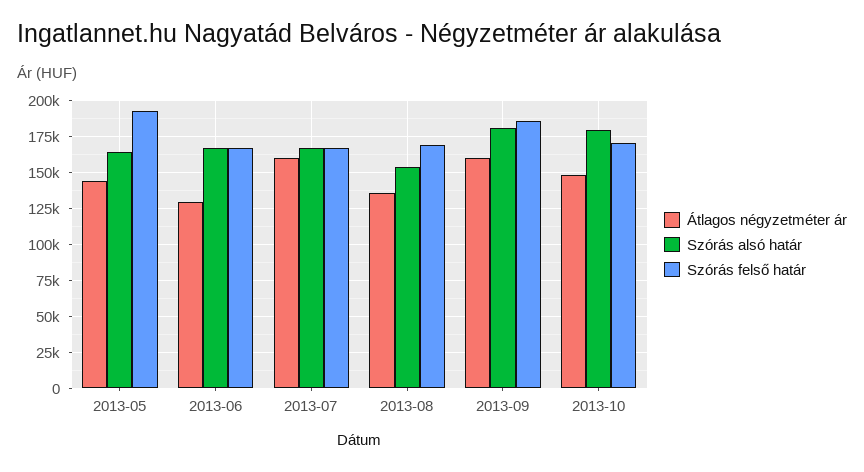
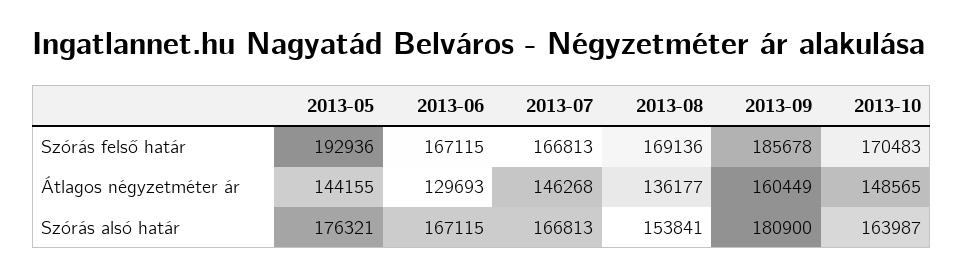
Szórás alsó határ, 2013-05: 165000 -> 176321
Átlagos négyzetméter ár, 2013-07: 160000 -> 146268
Szórás alsó határ, 2013-10: 180000 -> 163987

